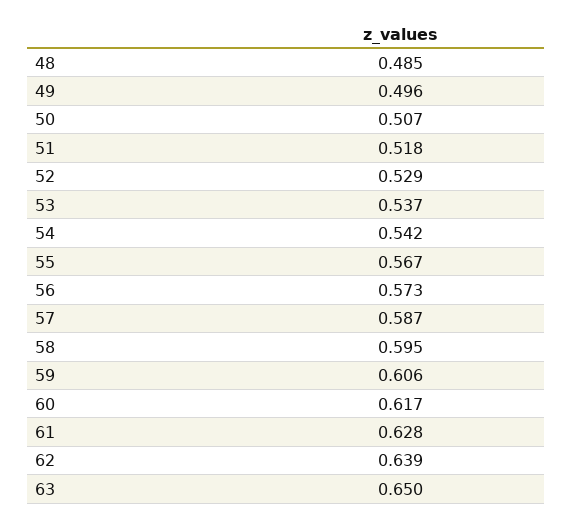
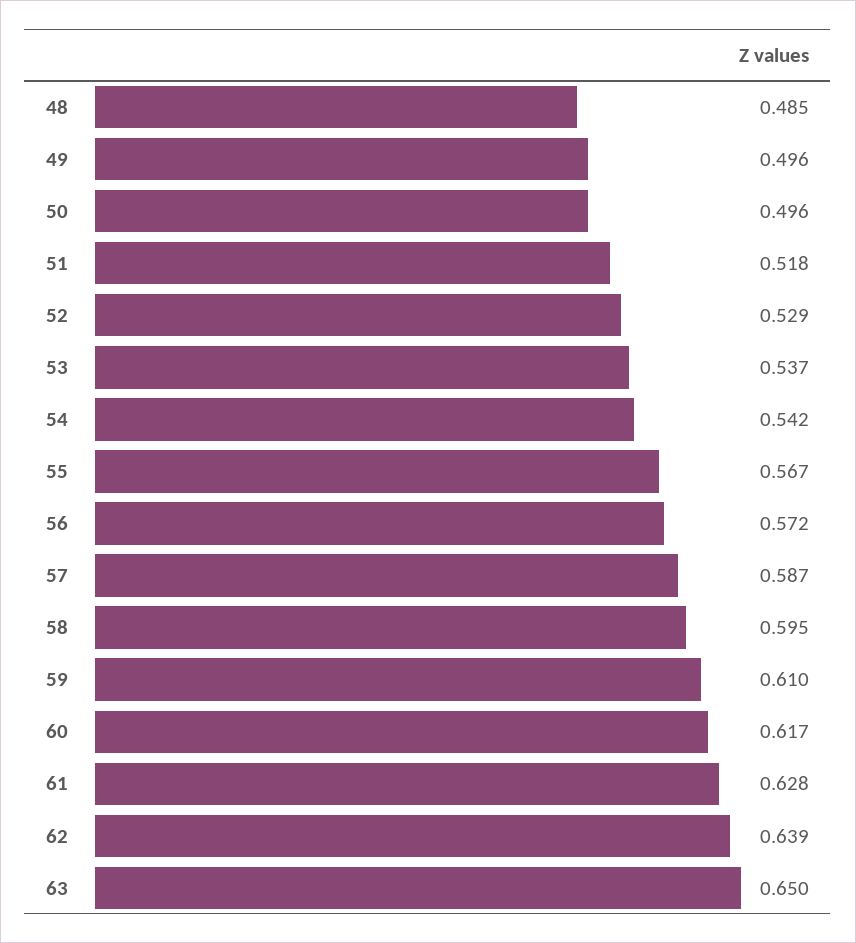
50: 0.507 -> 0.496
56: 0.573 -> 0.572
59: 0.606 -> 0.61

